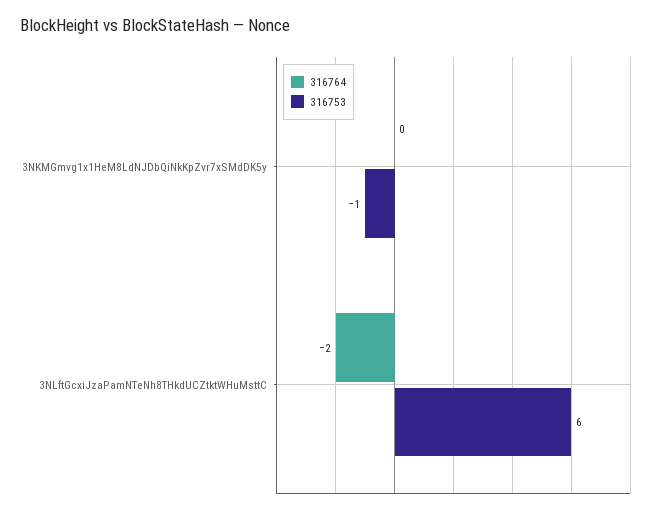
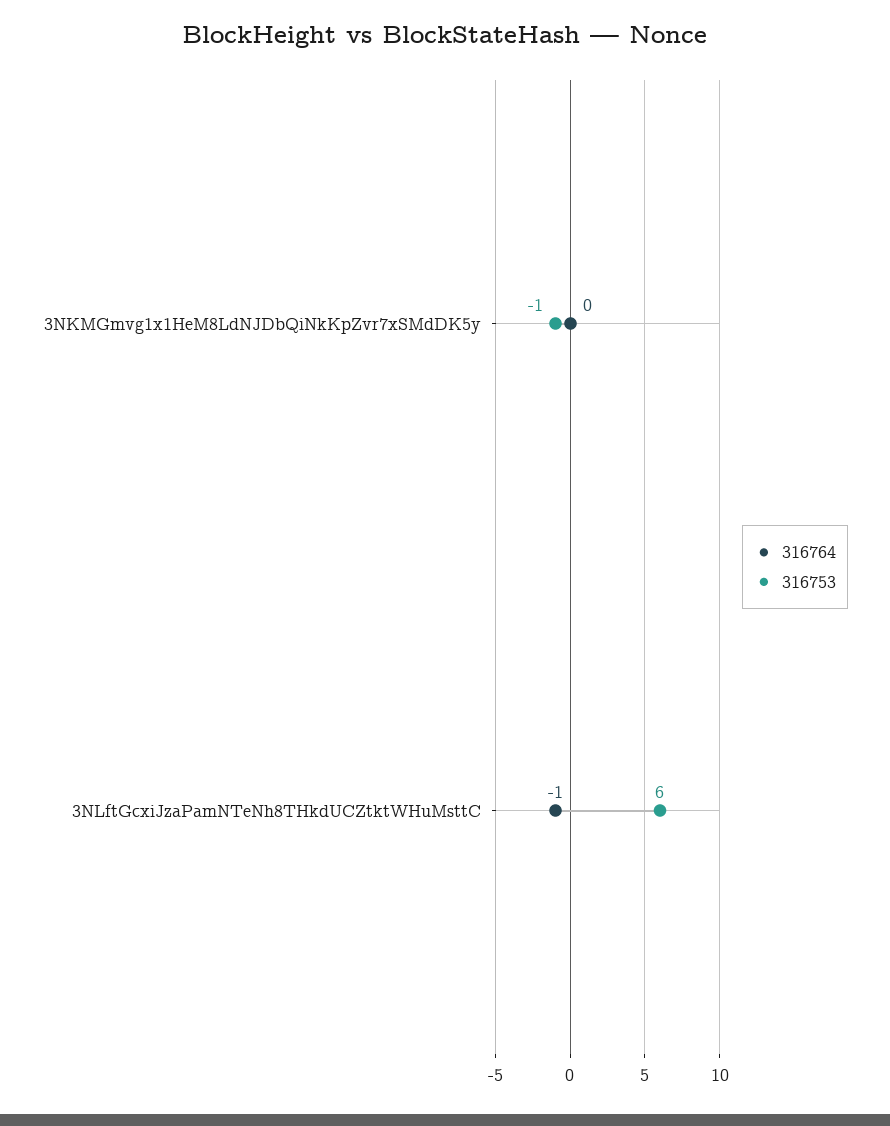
316764, 3NLftGcxiJzaPamNTeNh8THkdUCZtktWHuMsttC: -2 -> -1

